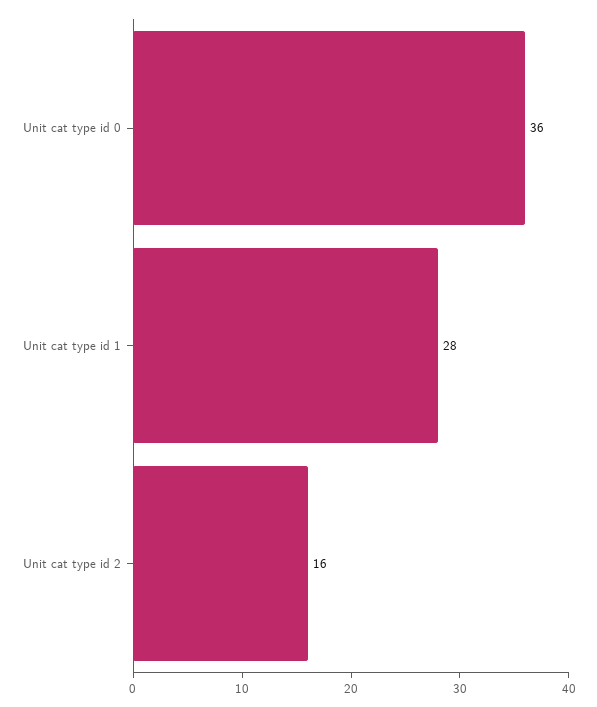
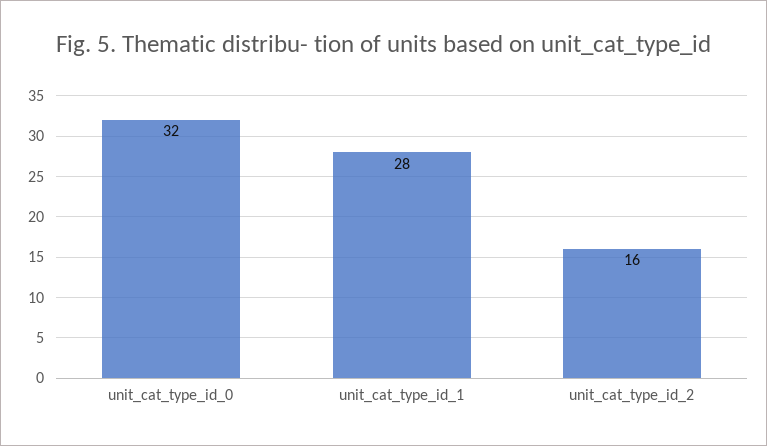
Unit cat type id 0: 36 -> 32

